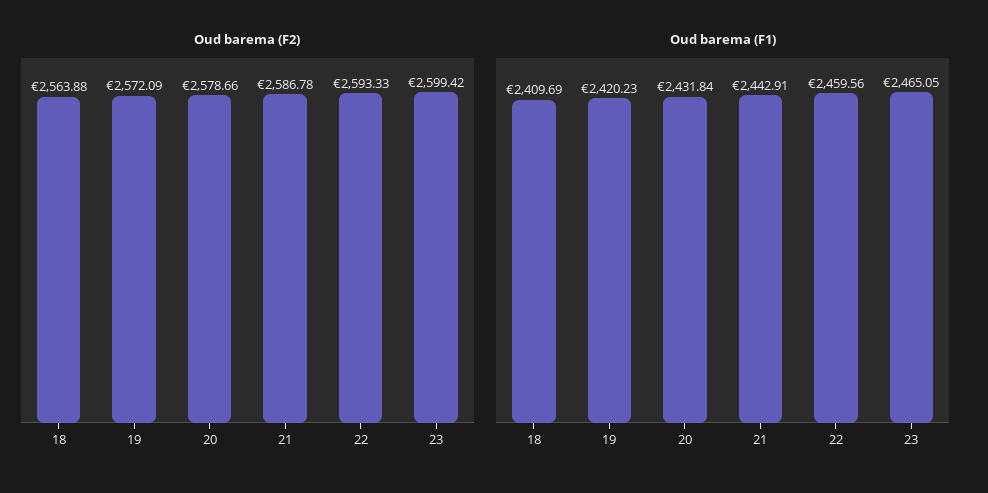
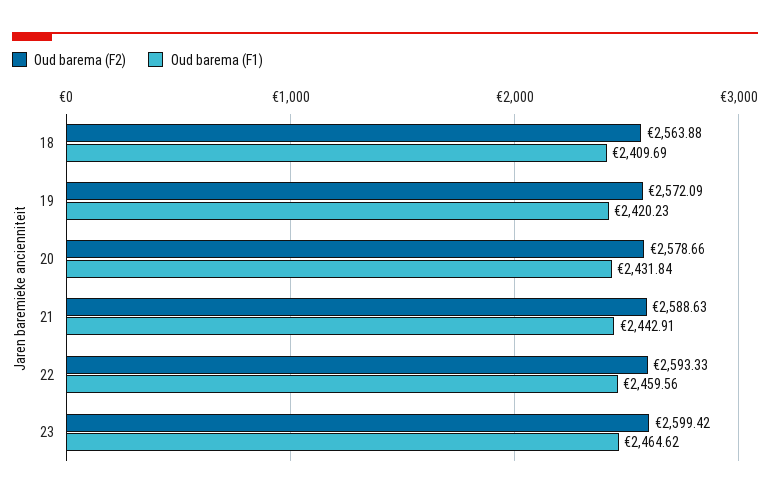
Oud barema (F2), 21: 2586.78 -> 2588.63
Oud barema (F1), 23: 2465.05 -> 2464.62

